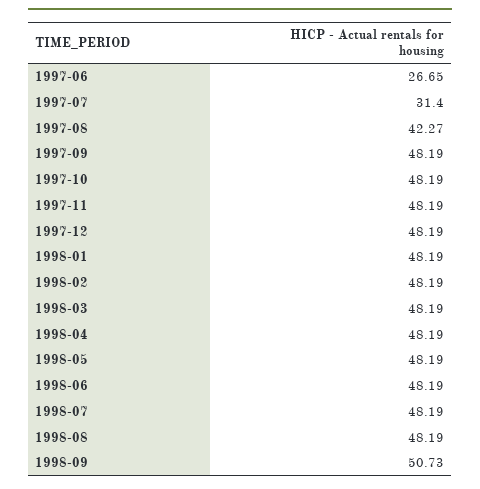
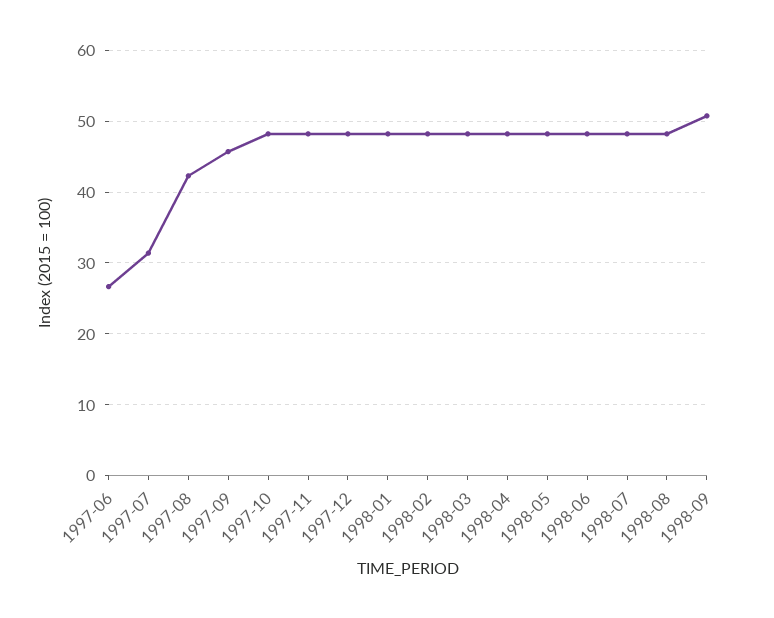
1997-09: 48.19 -> 46

